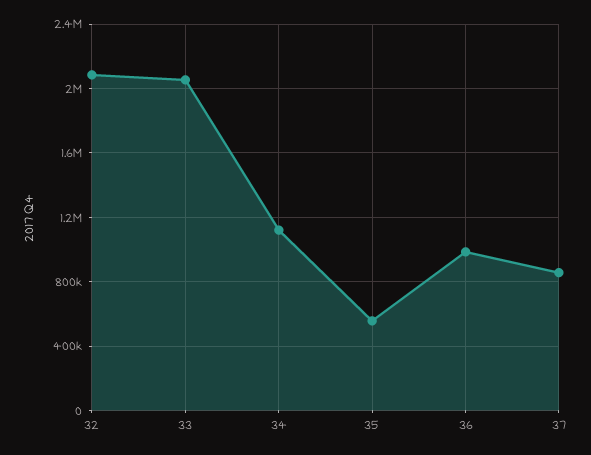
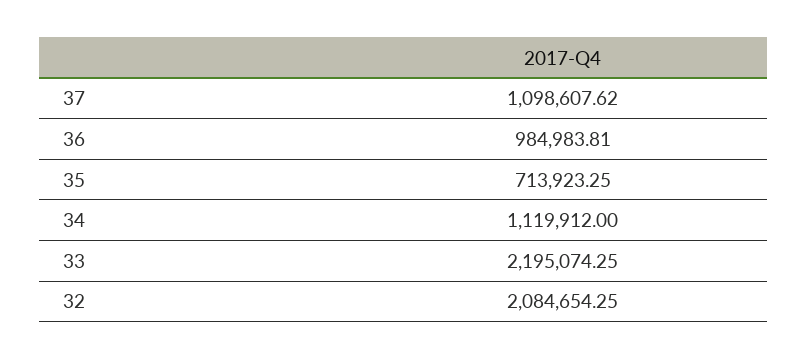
33: 2050000 -> 2195074.25
35: 550000 -> 713923.25
37: 850000 -> 1098607.62

